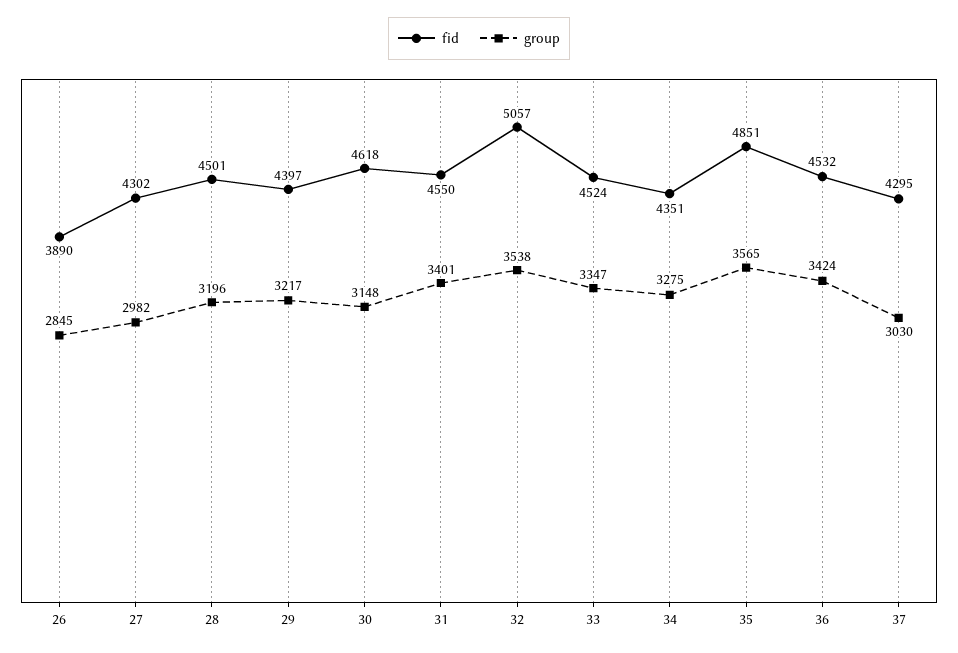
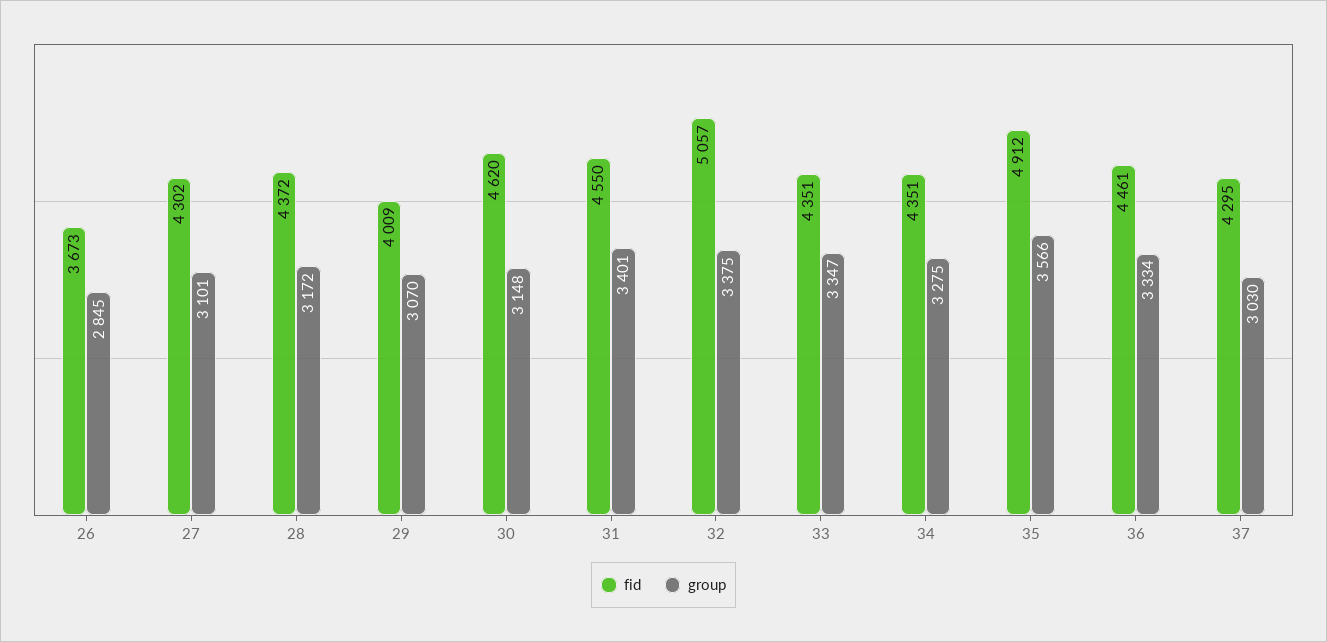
fid, 26: 3890 -> 3673
group, 27: 2982 -> 3101
fid, 28: 4501 -> 4372
group, 28: 3196 -> 3172
fid, 29: 4397 -> 4009
group, 29: 3217 -> 3070
fid, 30: 4618 -> 4620
group, 32: 3538 -> 3375
fid, 33: 4524 -> 4351
fid, 35: 4851 -> 4912
group, 35: 3565 -> 3566
fid, 36: 4532 -> 4461
group, 36: 3424 -> 3334

